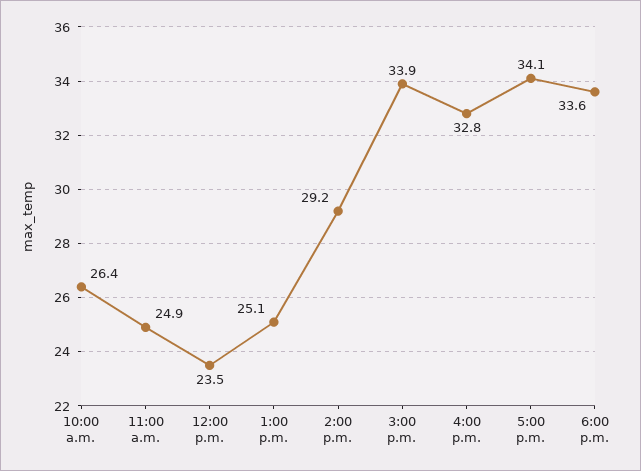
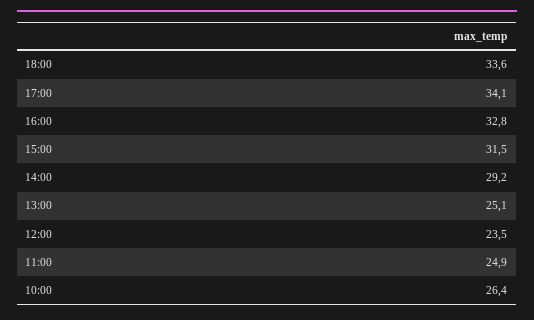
3:00 p.m.: 33.9 -> 31.5

